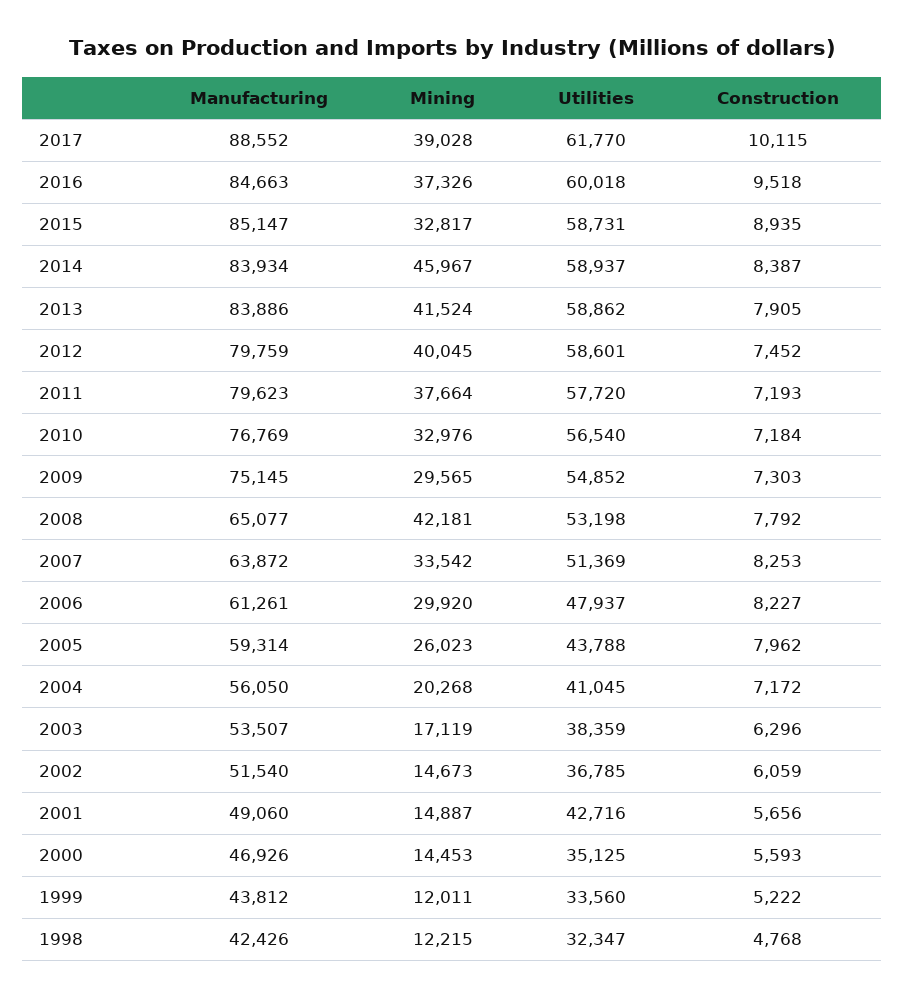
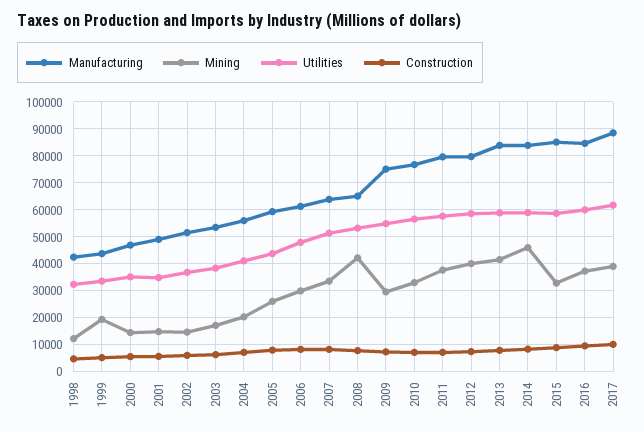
Utilities, 2001: 42716 -> 35000
Mining, 1999: 12011 -> 20000

